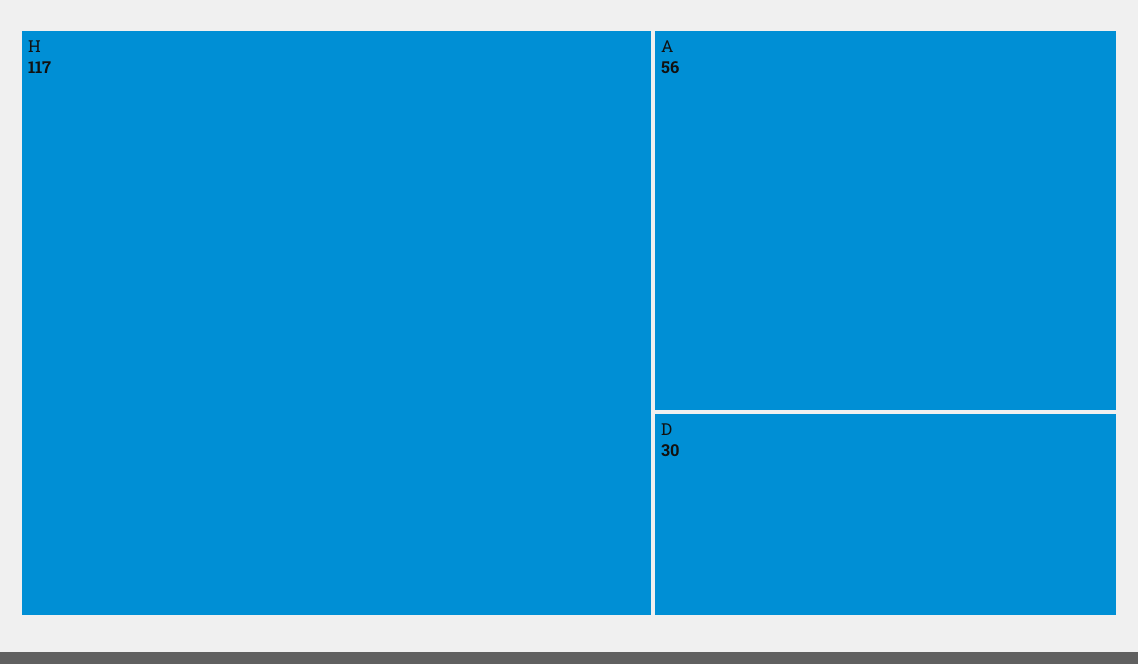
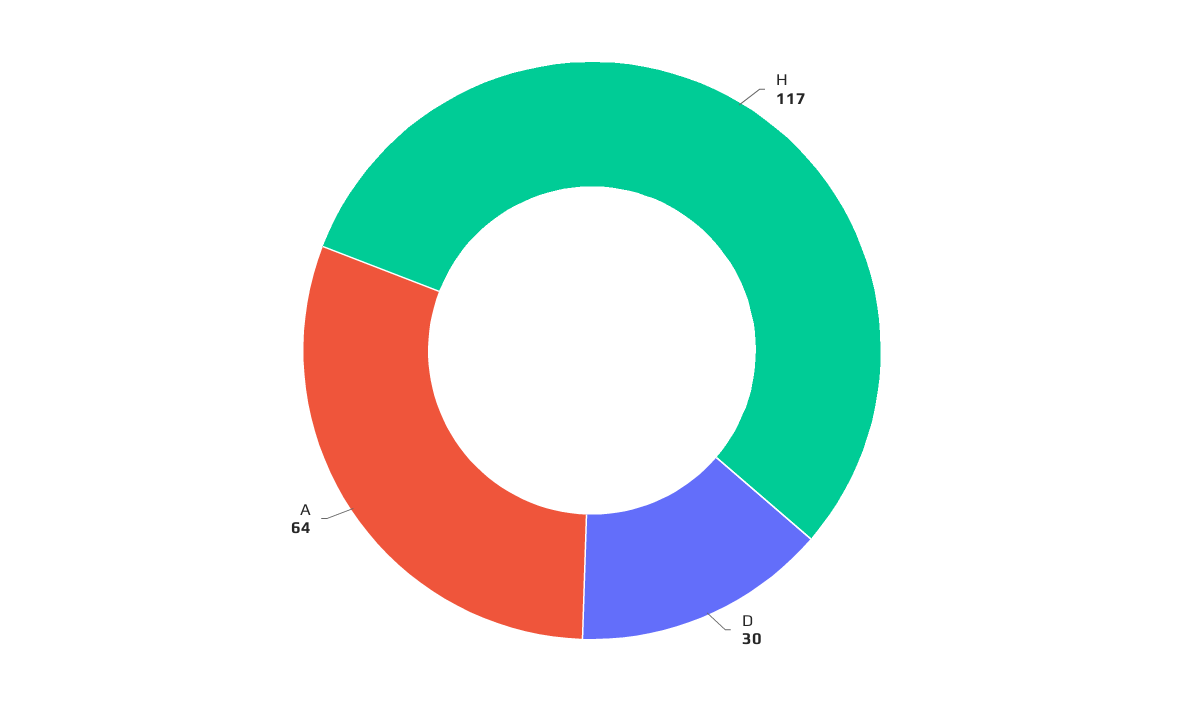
A: 56 -> 64

